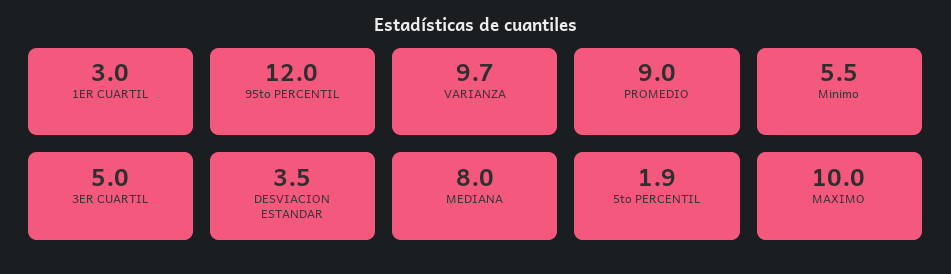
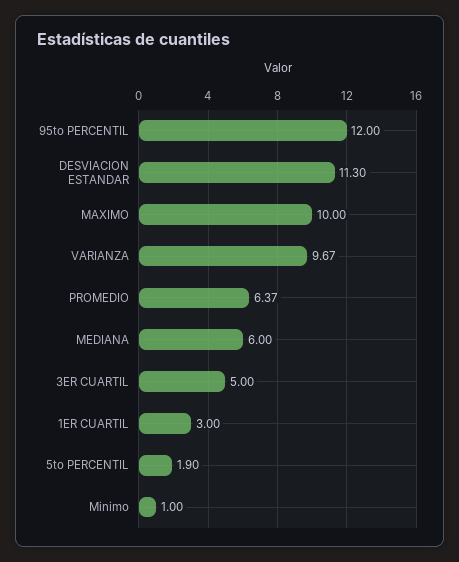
PROMEDIO: 9 -> 6.37
Minimo: 5.5 -> 1
DESVIACION ESTANDAR: 3.5 -> 11.3
MEDIANA: 8 -> 6

